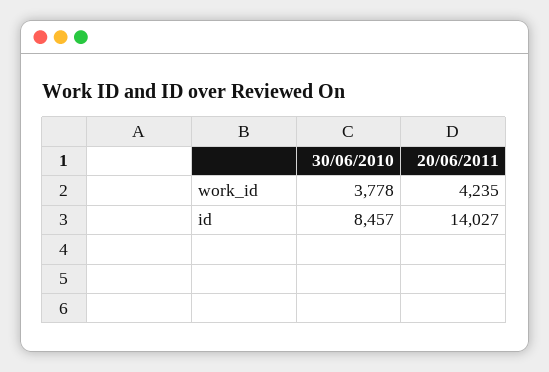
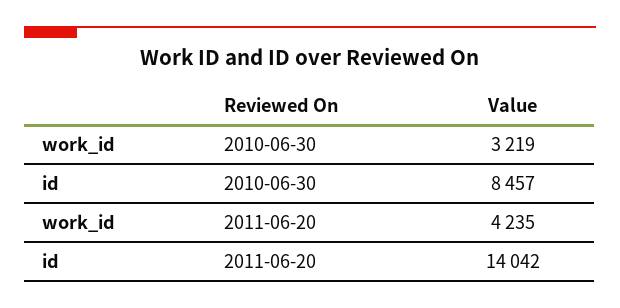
30/06/2010, work_id: 3778 -> 3219
20/06/2011, id: 14027 -> 14042

